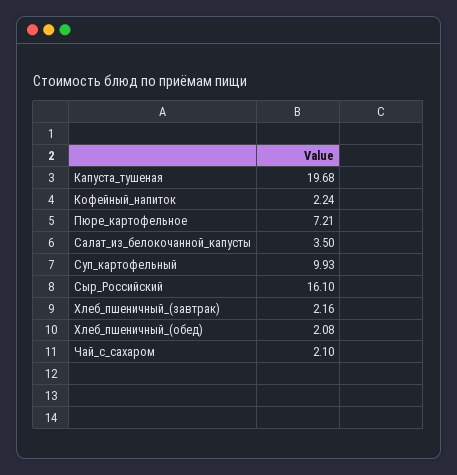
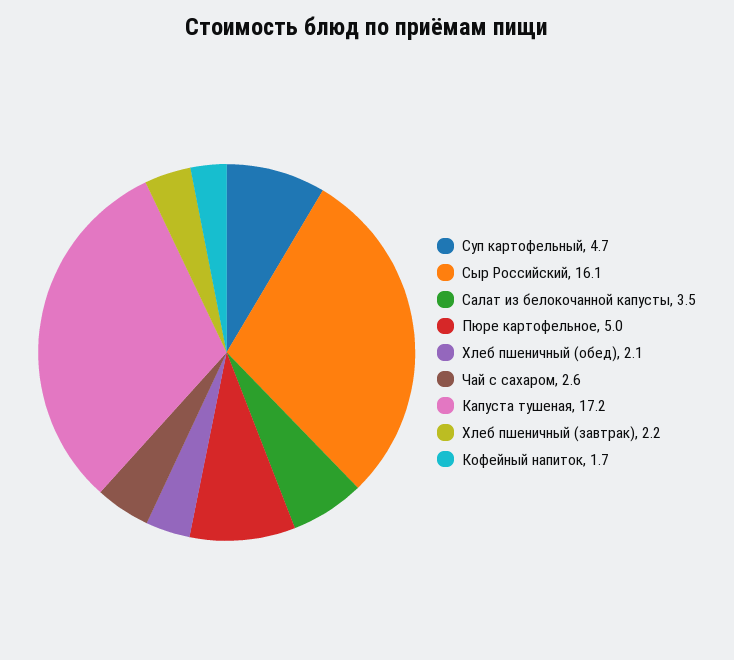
Капуста_тушеная: 19.68 -> 17.2
Кофейный_напиток: 2.24 -> 1.7
Пюре_картофельное: 7.21 -> 5
Суп_картофельный: 9.93 -> 4.7
Чай_с_сахаром: 2.1 -> 2.6

